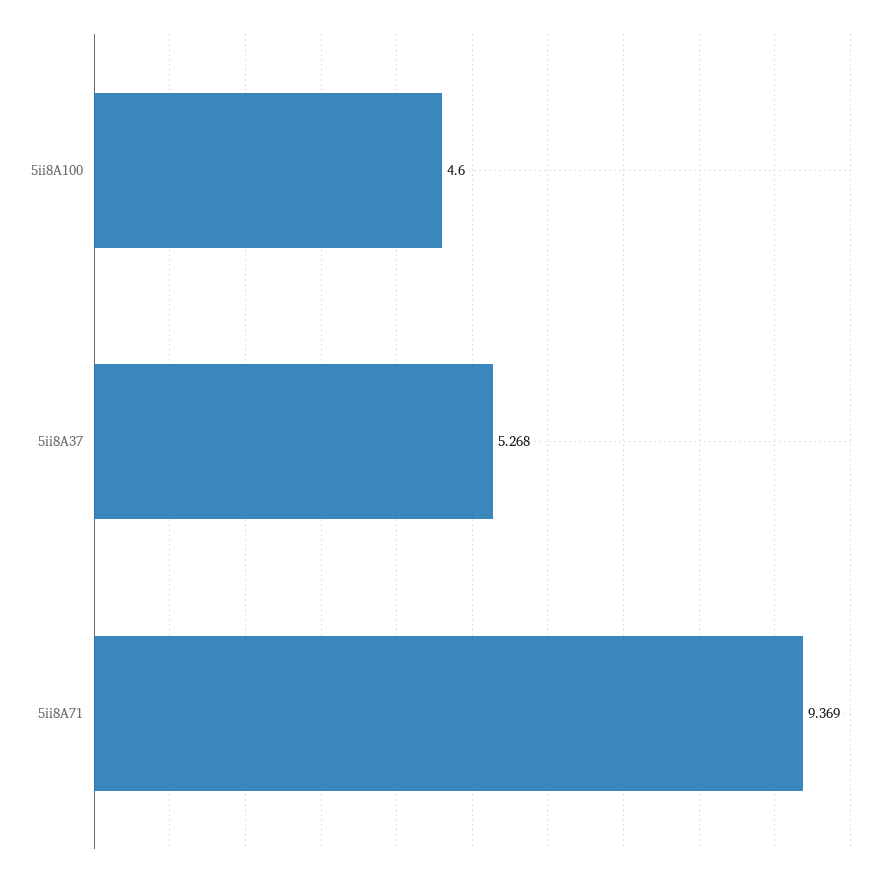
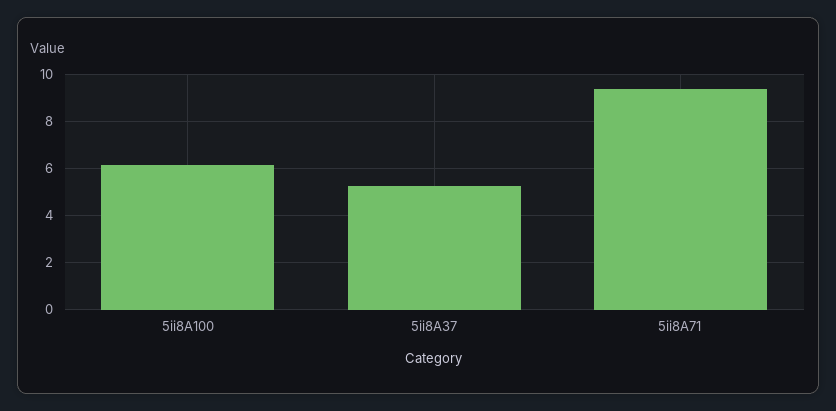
5ii8A100: 4.6 -> 6

